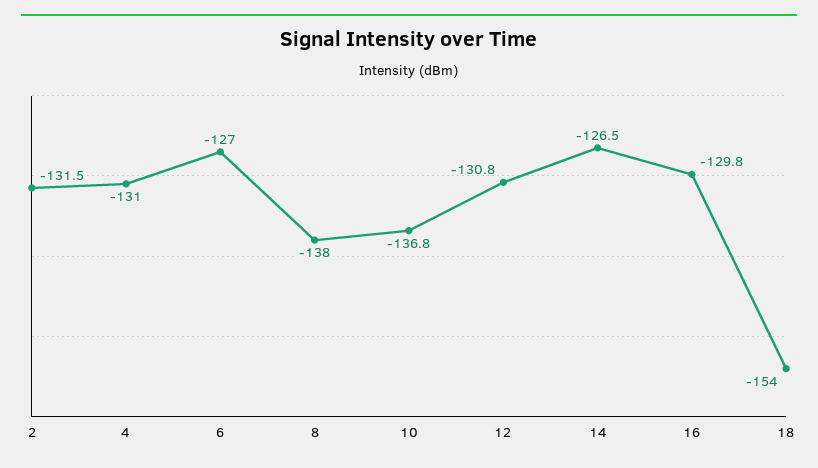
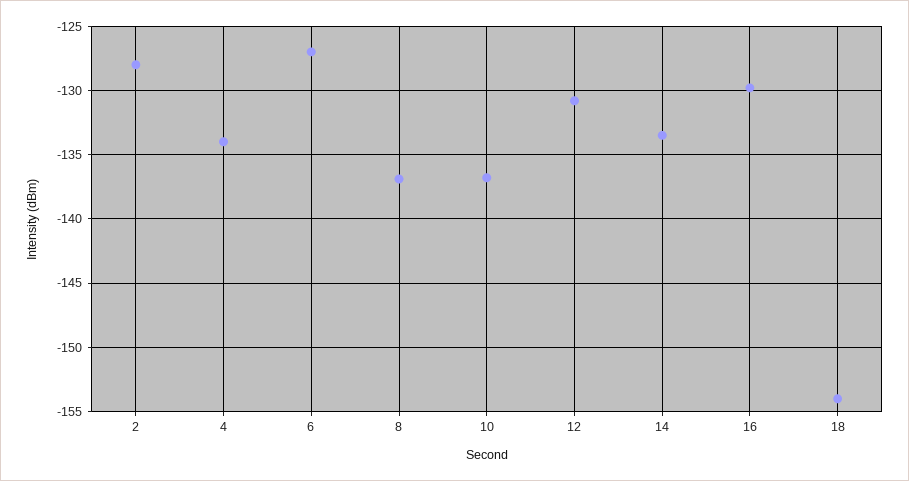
2: -131.5 -> -128
4: -131 -> -134
8: -138 -> -137
14: -126.5 -> -133.5

